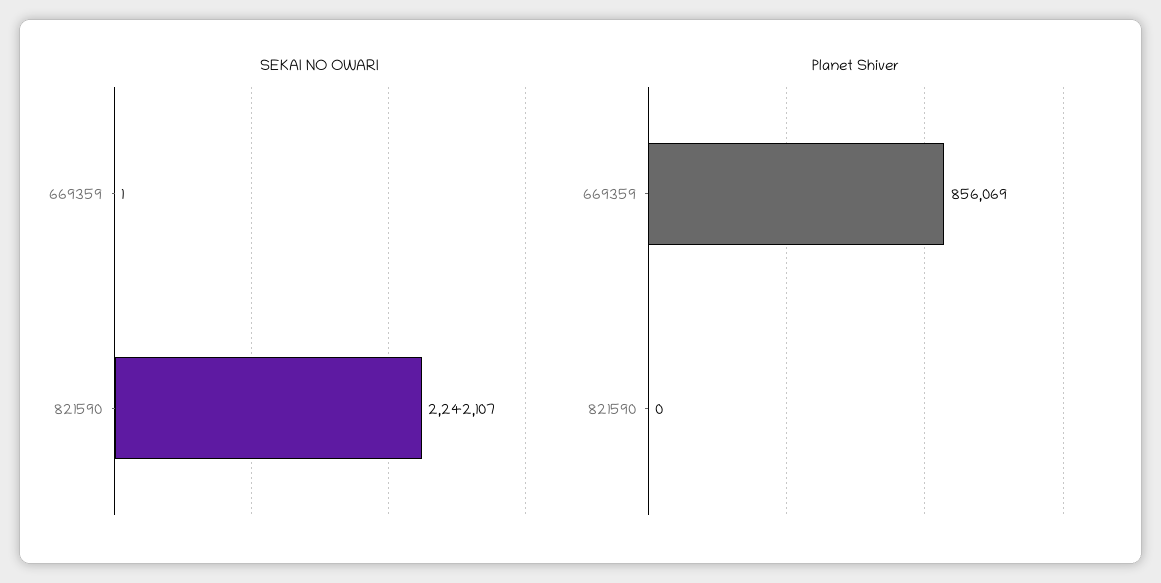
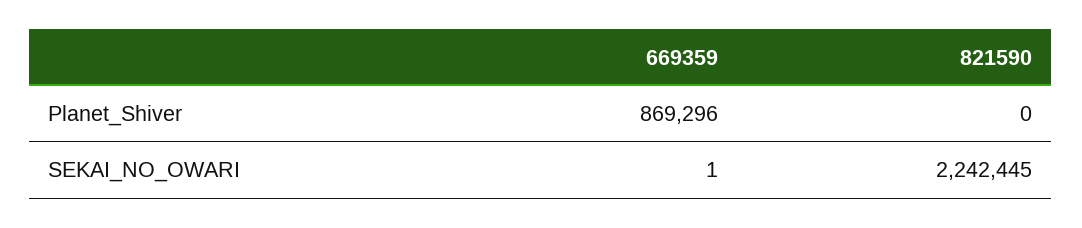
SEKAI NO OWARI, 821590: 2242107 -> 2242445
Planet Shiver, 669359: 856069 -> 869296

